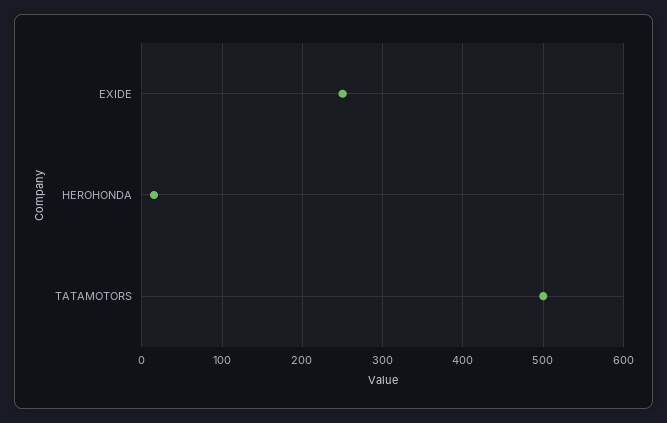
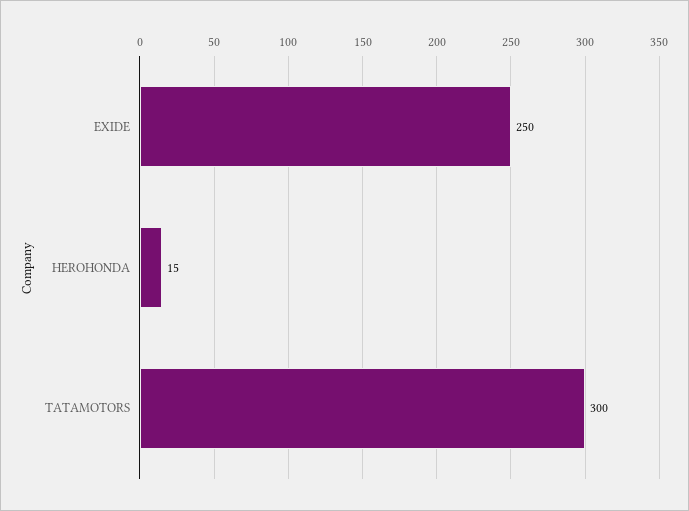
TATAMOTORS: 500 -> 300

